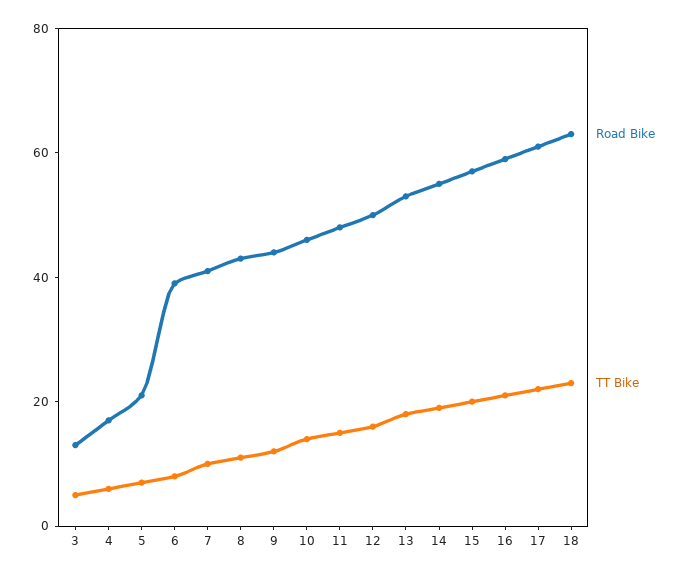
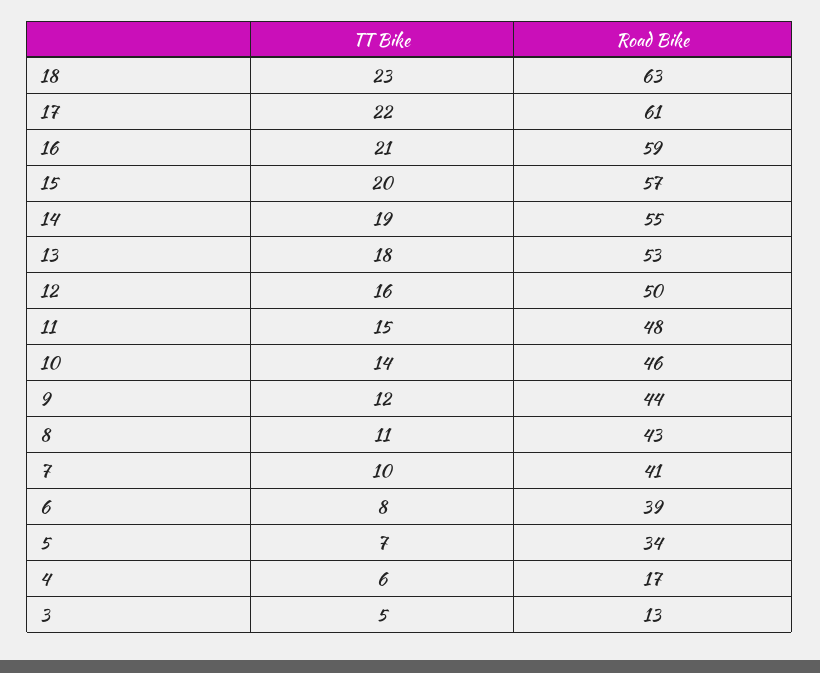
Road Bike, 5: 20 -> 34

